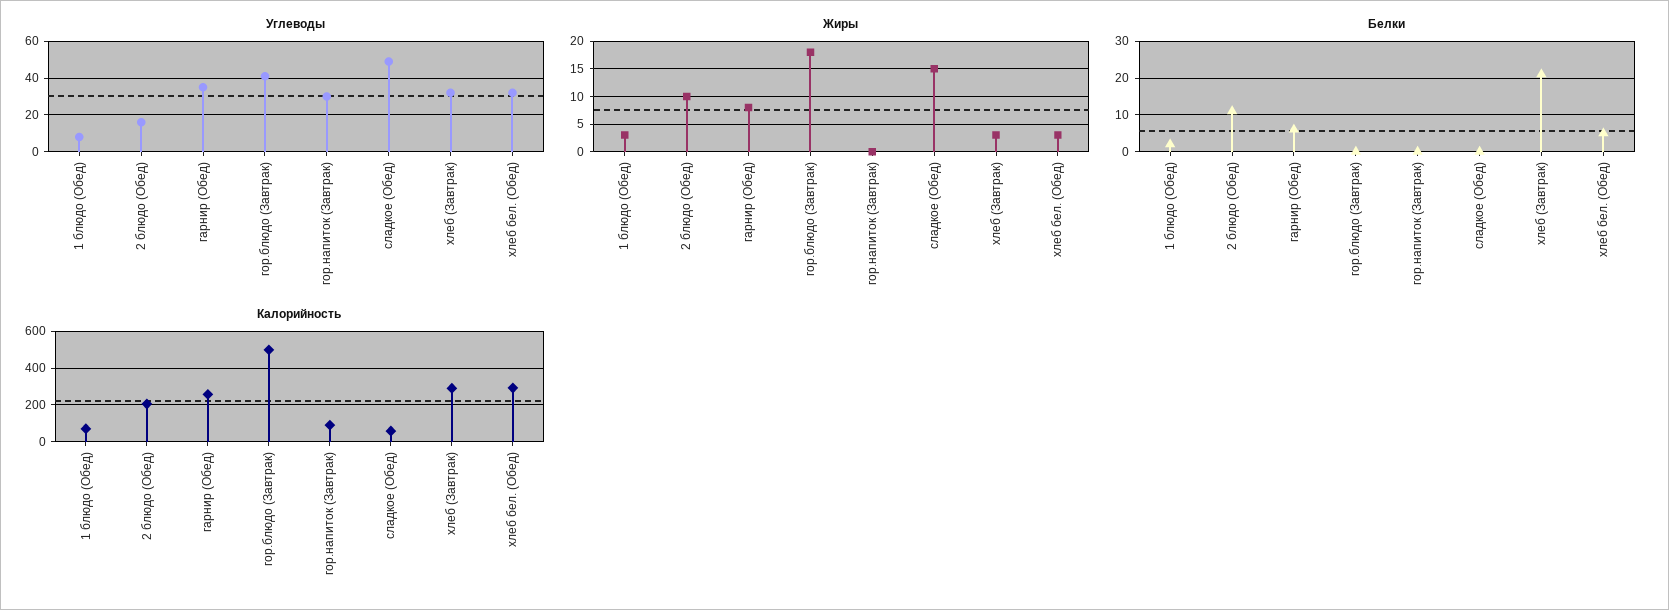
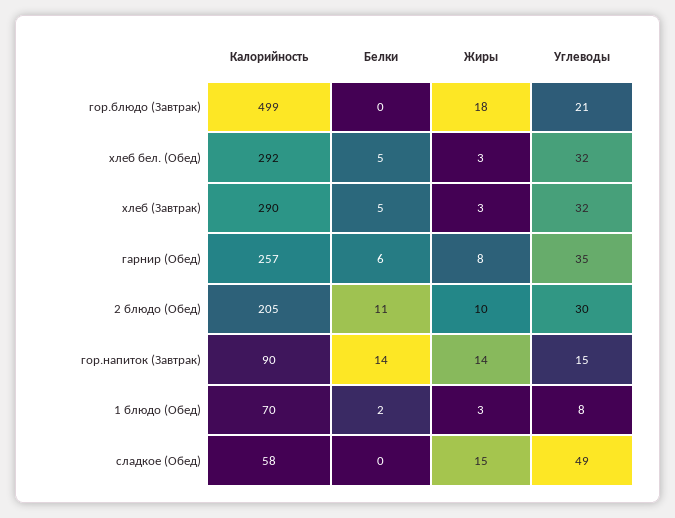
Углеводы, 2 блюдо (Обед): 15 -> 30
Углеводы, гор.блюдо (Завтрак): 40 -> 21
Углеводы, гор.напиток (Завтрак): 30 -> 15
Жиры, гор.напиток (Завтрак): 0 -> 14
Белки, гор.напиток (Завтрак): 0 -> 14
Белки, хлеб (Завтрак): 20 -> 5

